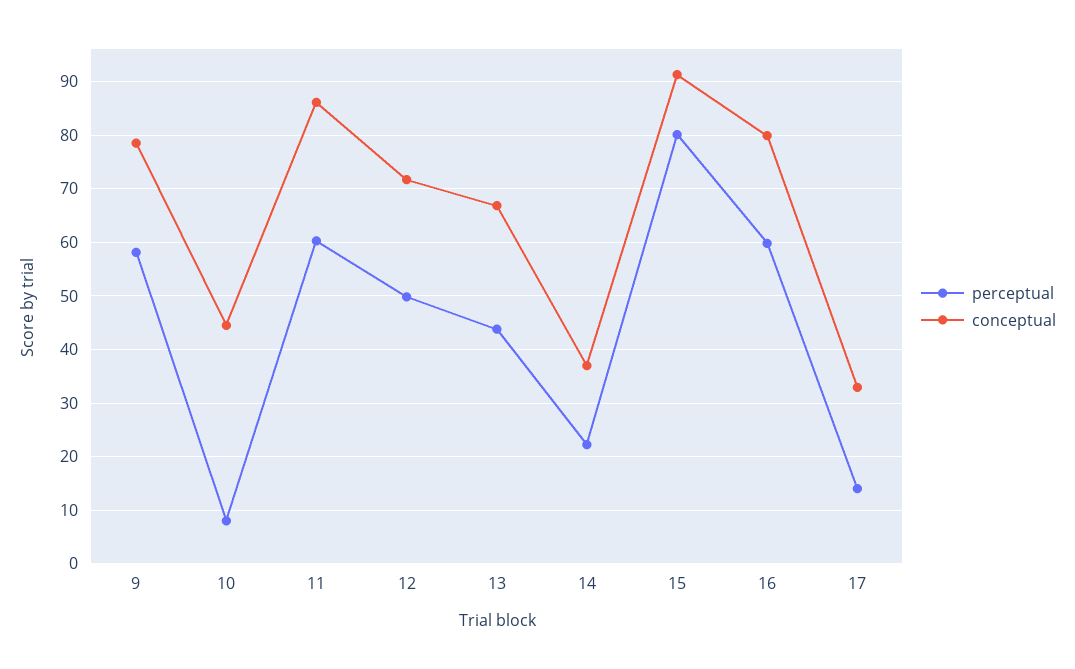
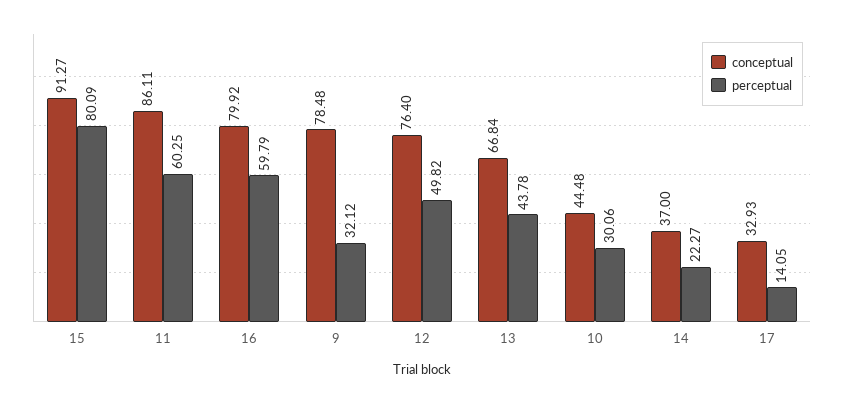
perceptual, 9: 58 -> 32.12
perceptual, 10: 8 -> 30.06
conceptual, 12: 72 -> 76.4

